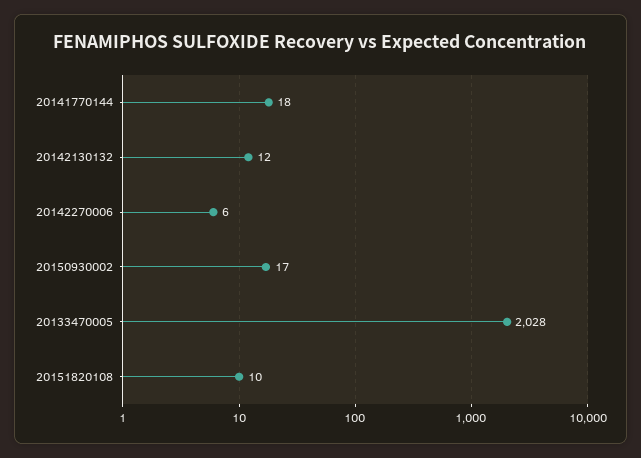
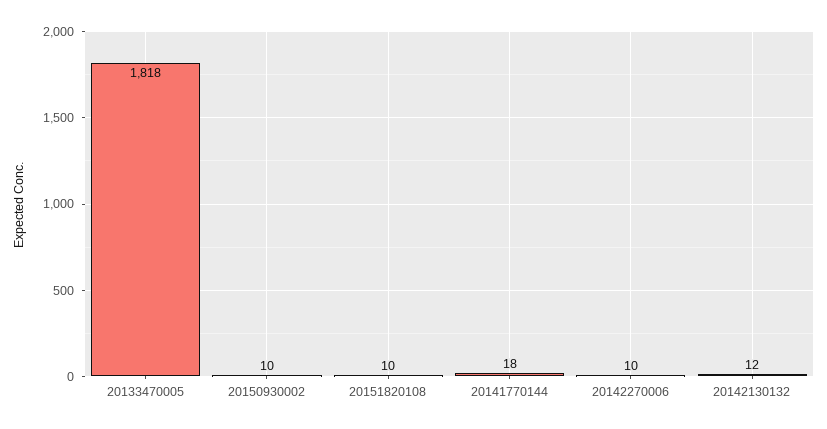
20142270006: 6 -> 10
20150930002: 17 -> 10
20133470005: 2028 -> 1818

